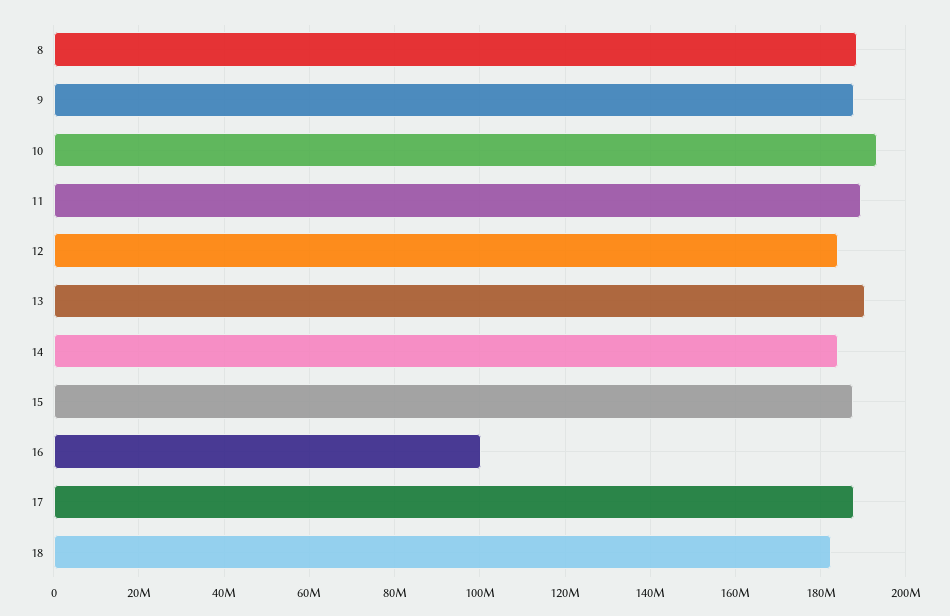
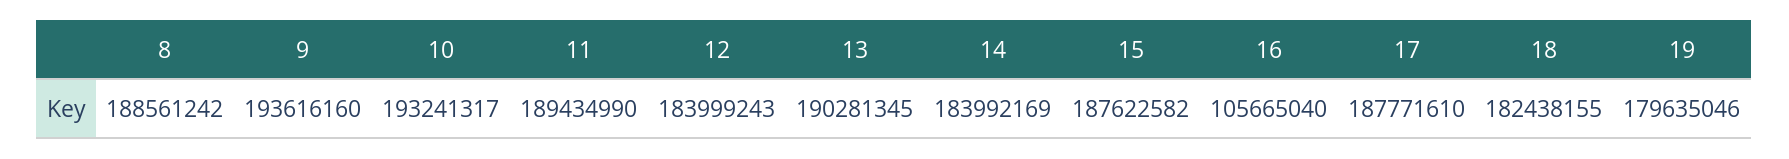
9: 188000000 -> 193616160
16: 100000000 -> 105665040
19: none -> 179635046

